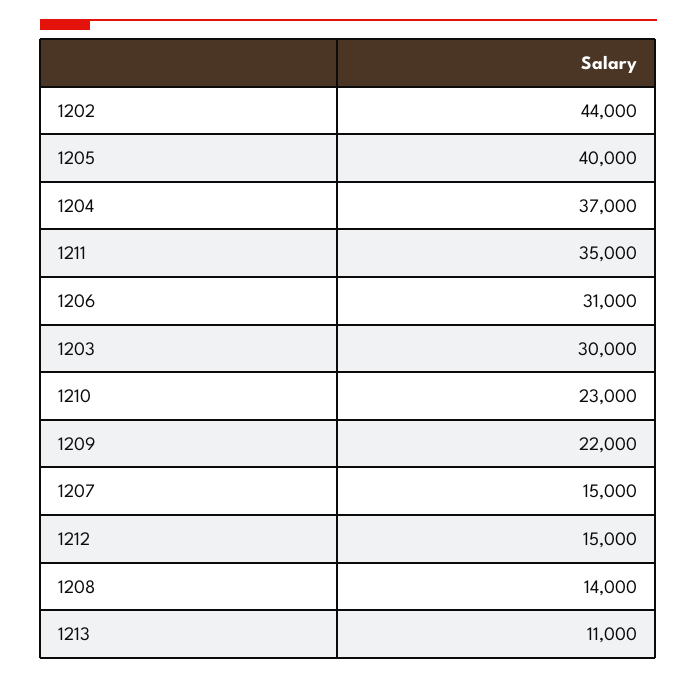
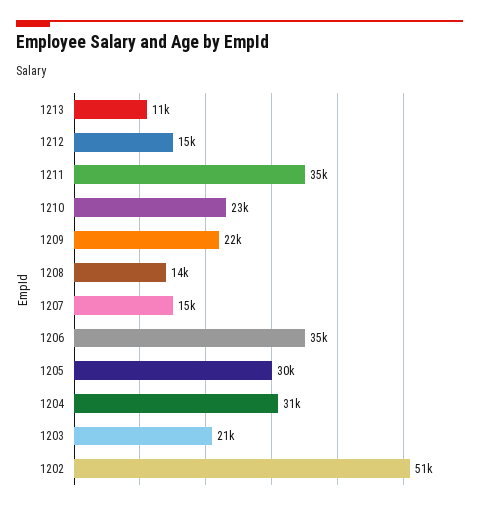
1202: 44000 -> 51000
1205: 40000 -> 30000
1204: 37000 -> 31000
1206: 31000 -> 35000
1203: 30000 -> 21000

